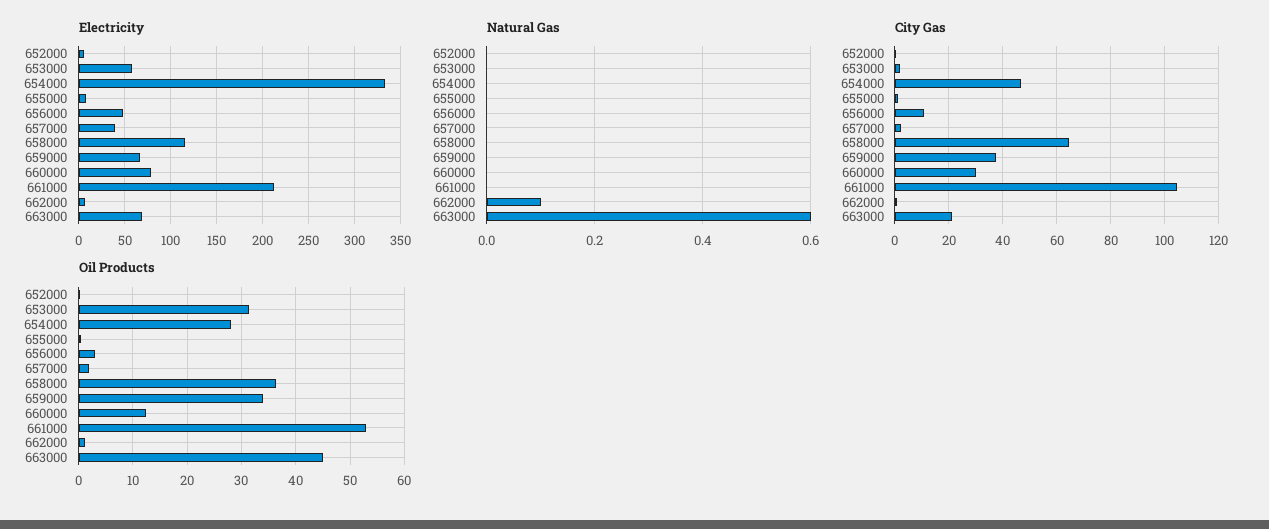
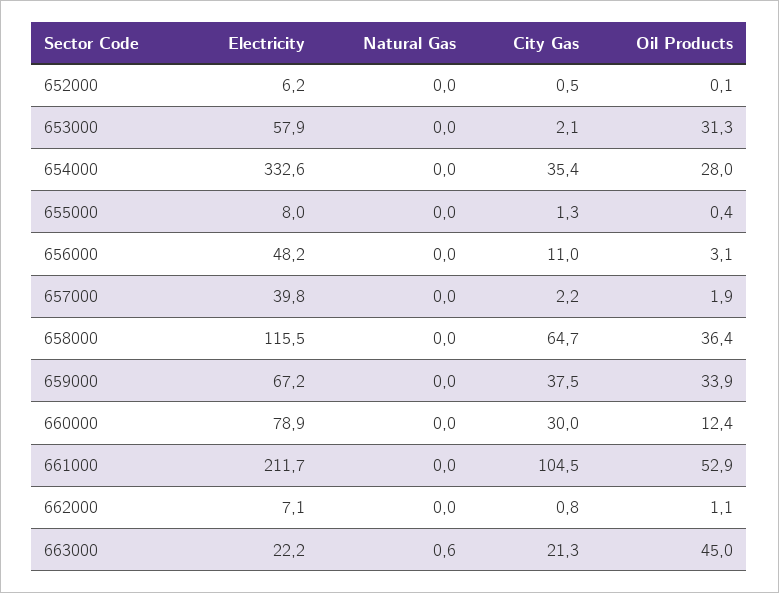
Electricity, 663000: 70 -> 22.2
Natural Gas, 662000: 0.1 -> 0
City Gas, 654000: 47.5 -> 35.4

